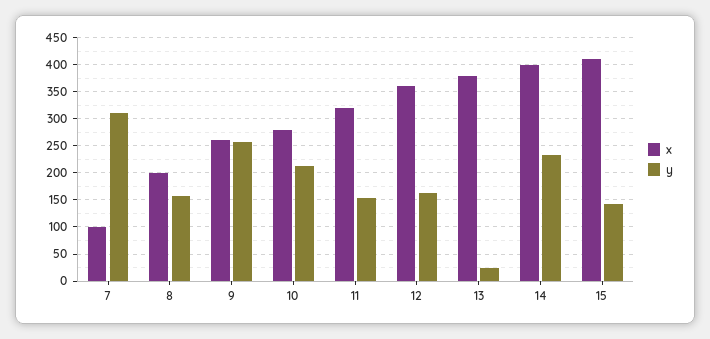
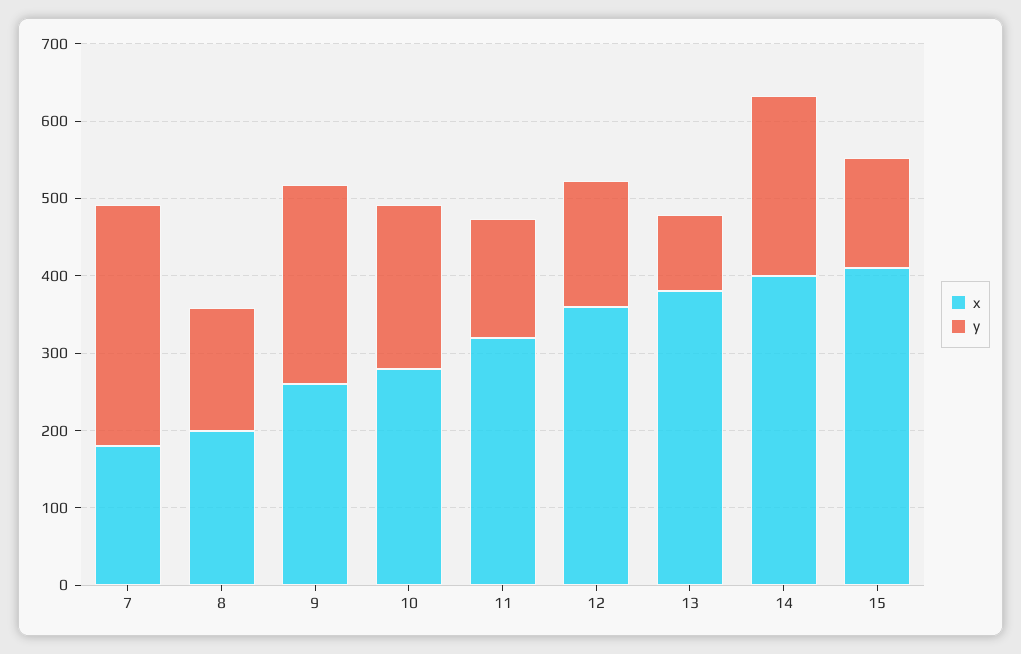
x, 7: 100 -> 180
y, 13: 25 -> 100

